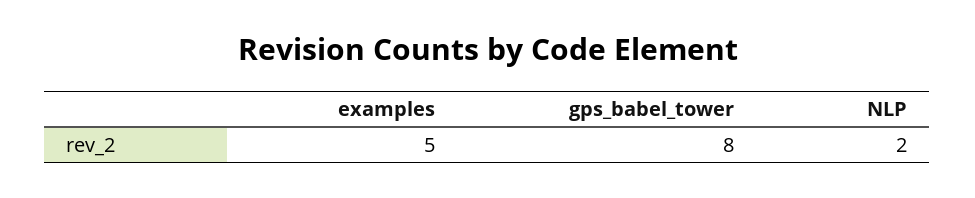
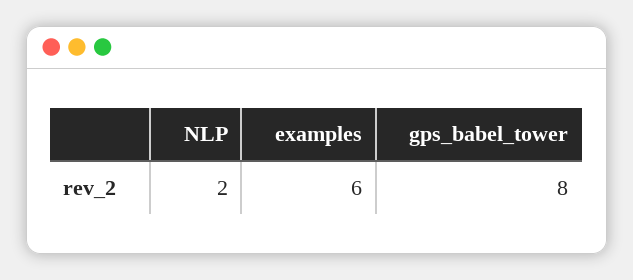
examples: 5 -> 6

